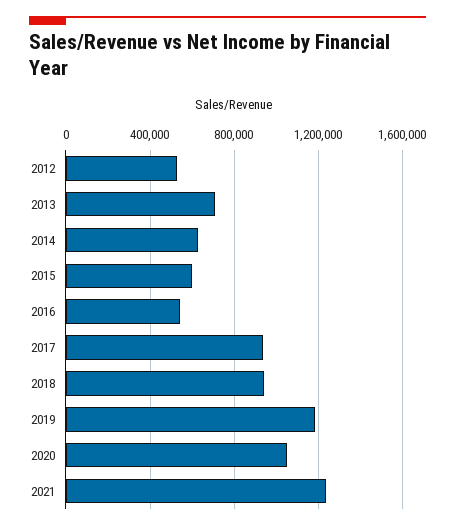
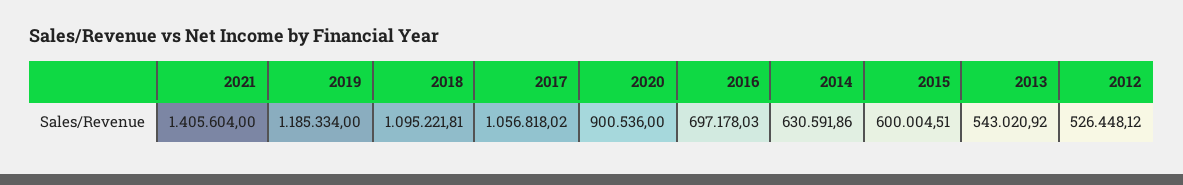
2013: 700000 -> 543020.92
2016: 550000 -> 697178.03
2017: 950000 -> 1056818.02
2018: 950000 -> 1095221.81
2020: 1050000 -> 900536
2021: 1250000 -> 1405604

